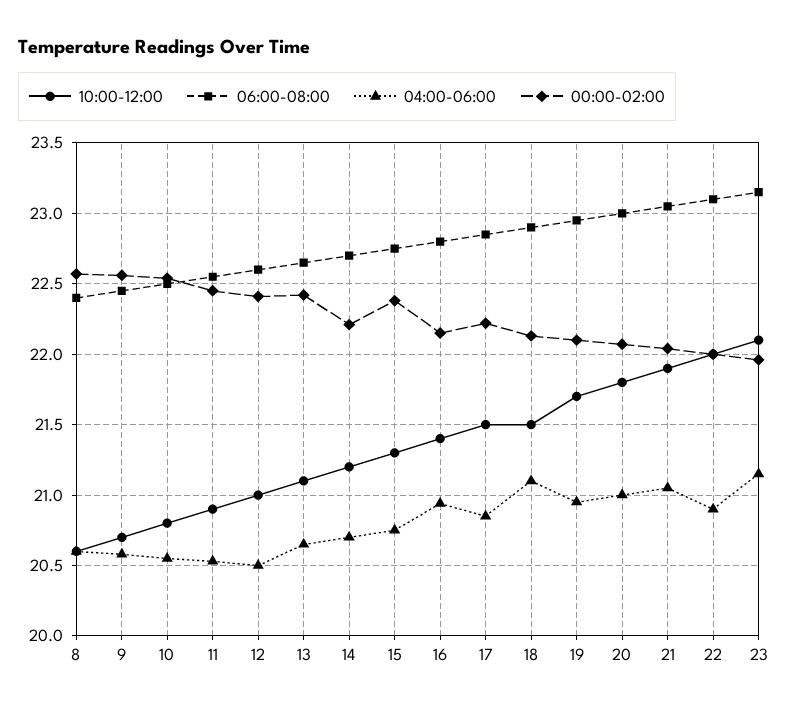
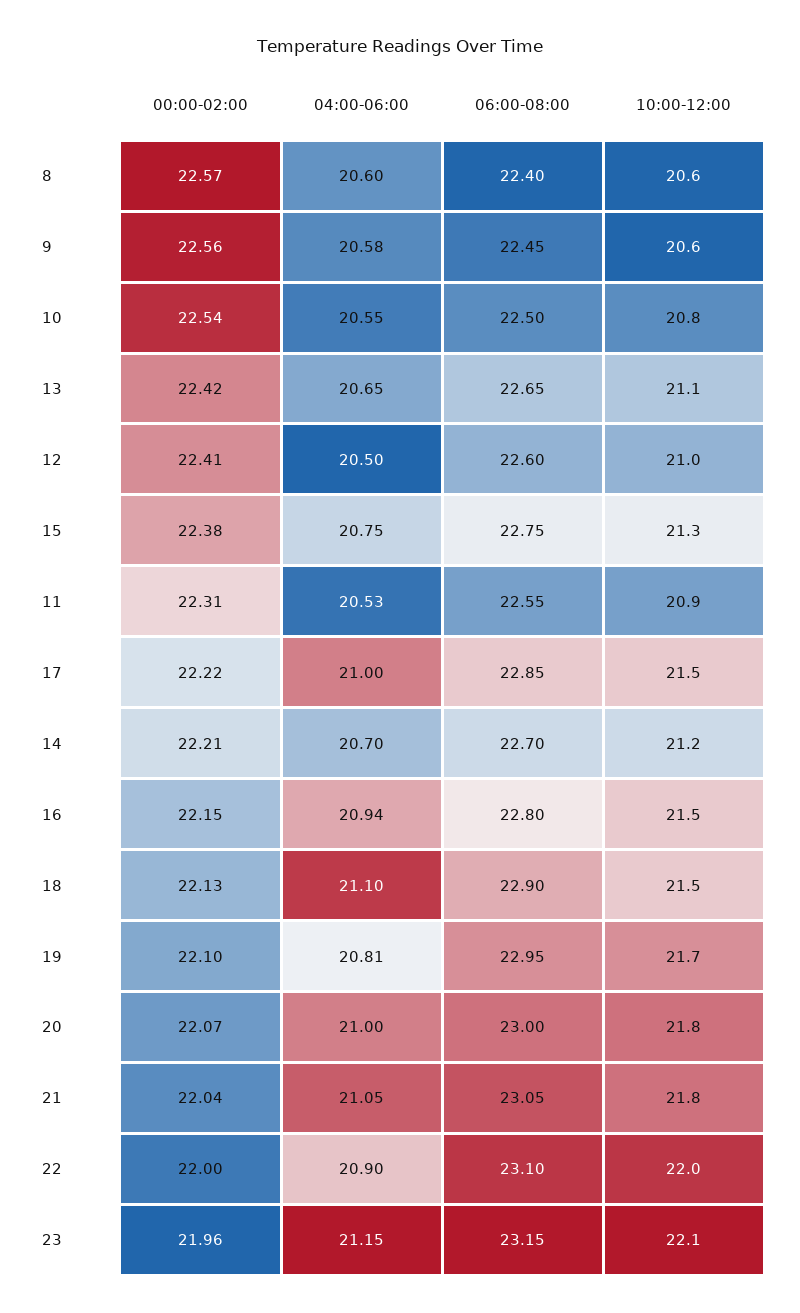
10:00-12:00, 9: 20.7 -> 20.6
00:00-02:00, 11: 22.45 -> 22.31
10:00-12:00, 16: 21.4 -> 21.5
04:00-06:00, 17: 20.85 -> 21
04:00-06:00, 19: 20.95 -> 20.81
10:00-12:00, 21: 21.9 -> 21.8

